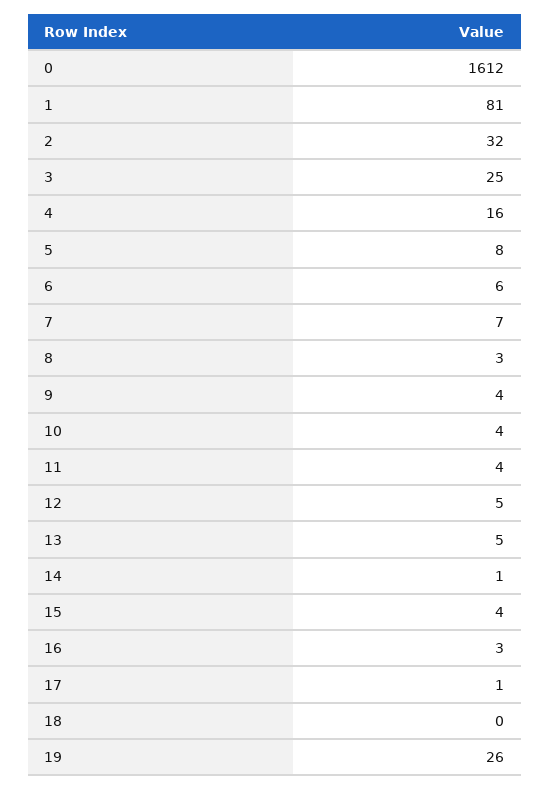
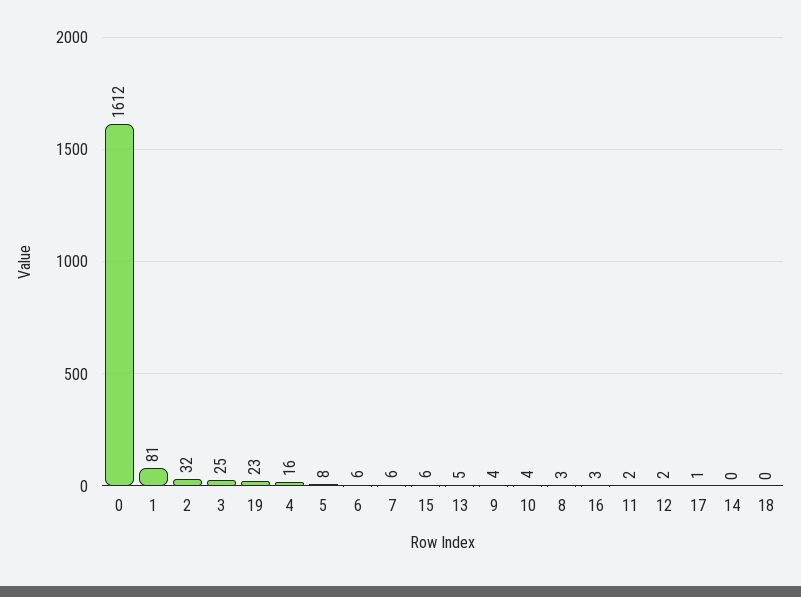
7: 7 -> 6
11: 4 -> 2
12: 5 -> 2
14: 1 -> 0
15: 4 -> 6
19: 26 -> 23

